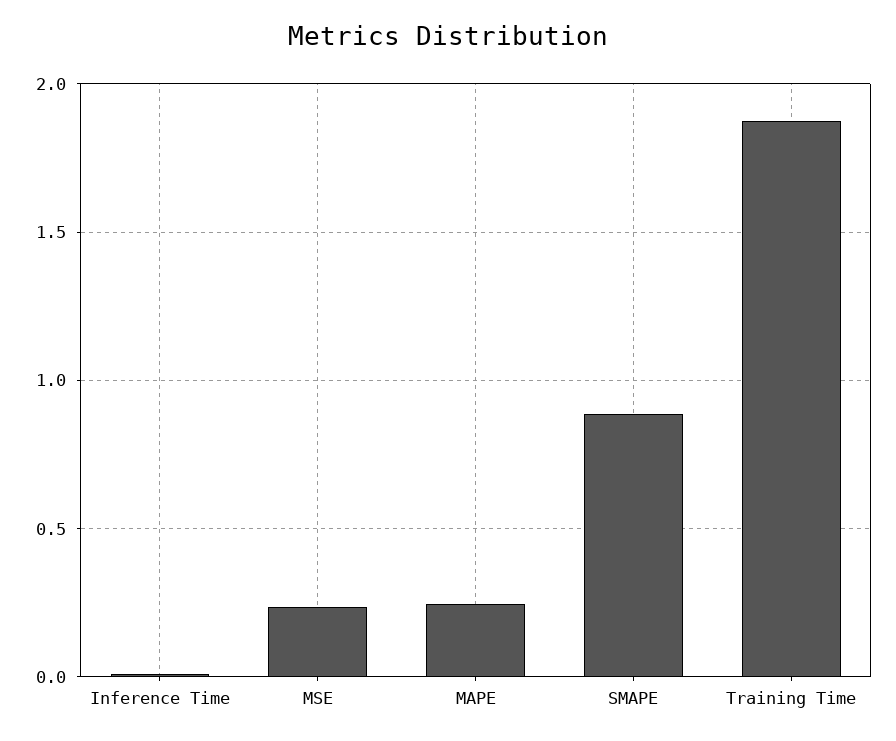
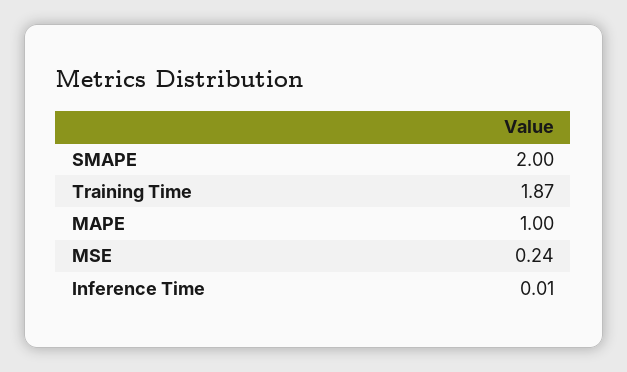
MAPE: 0.25 -> 1
SMAPE: 0.9 -> 2

